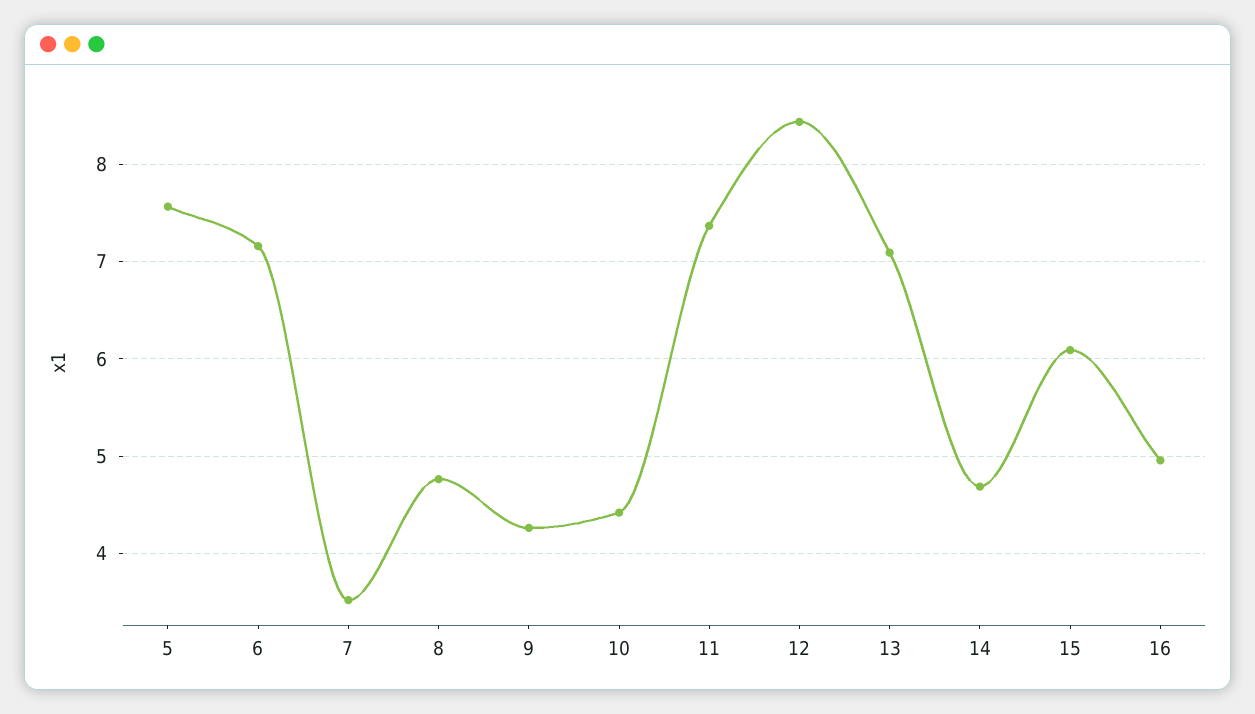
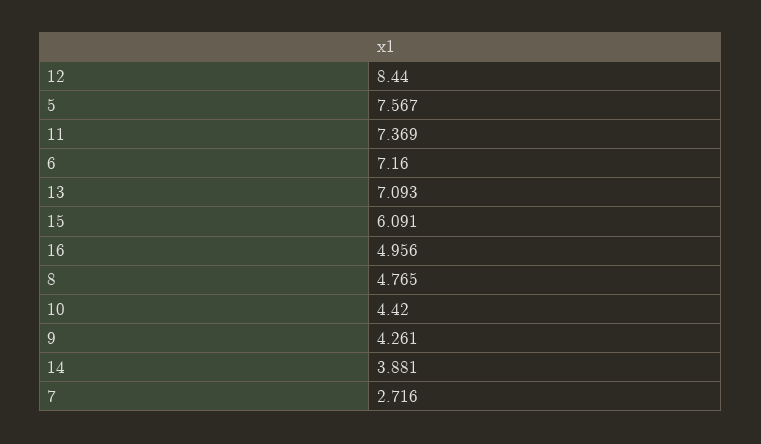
7: 3.5 -> 2.716
14: 4.7 -> 3.881

